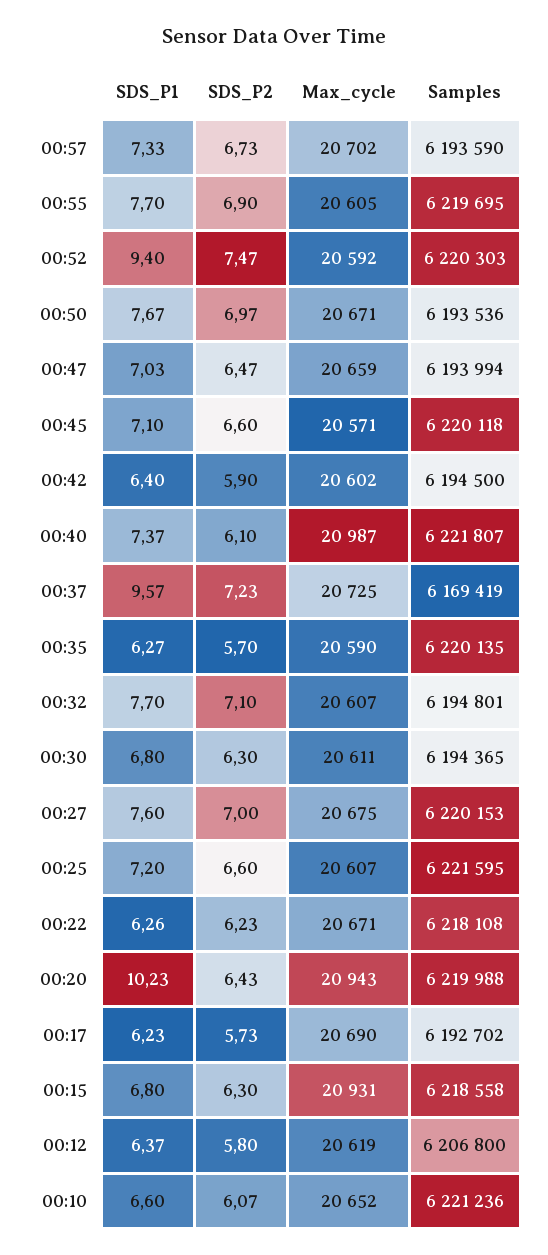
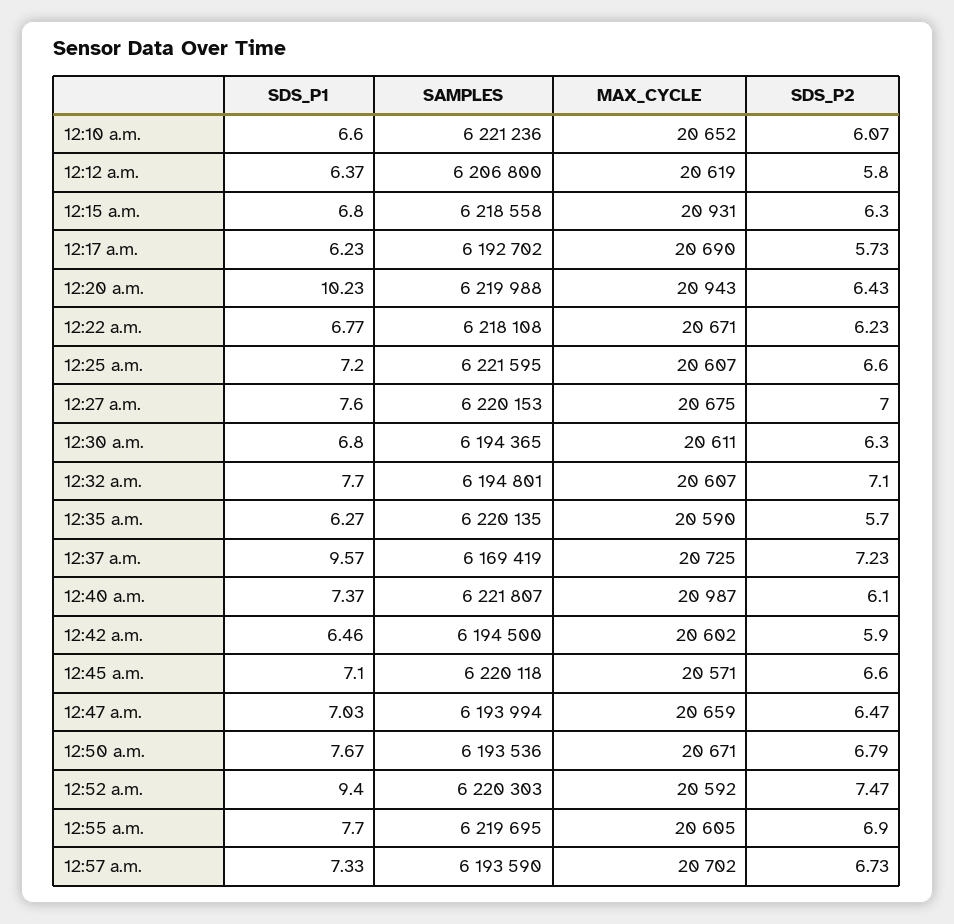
SDS_P2, 00:50: 6.97 -> 6.79
SDS_P1, 00:42: 6.4 -> 6.46
SDS_P1, 00:22: 6.26 -> 6.77

